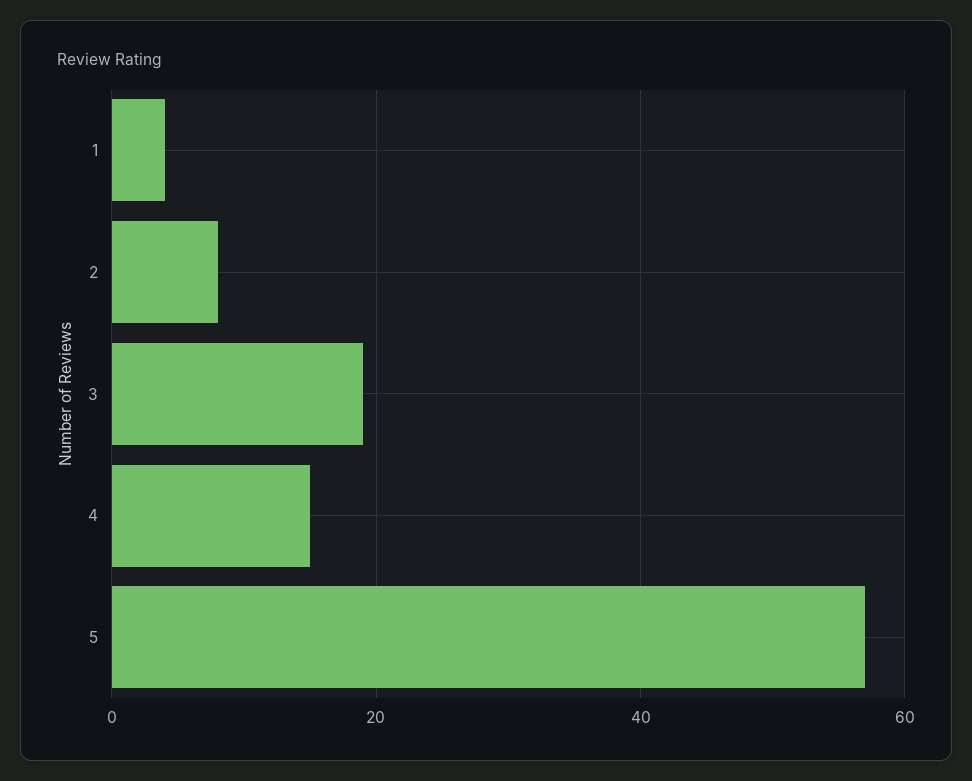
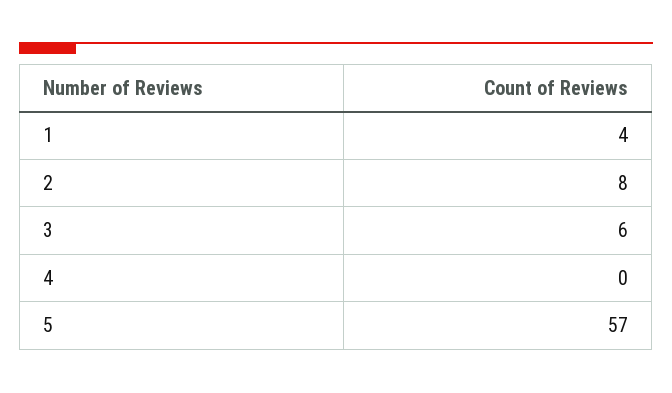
3: 20 -> 6
4: 15 -> 0

